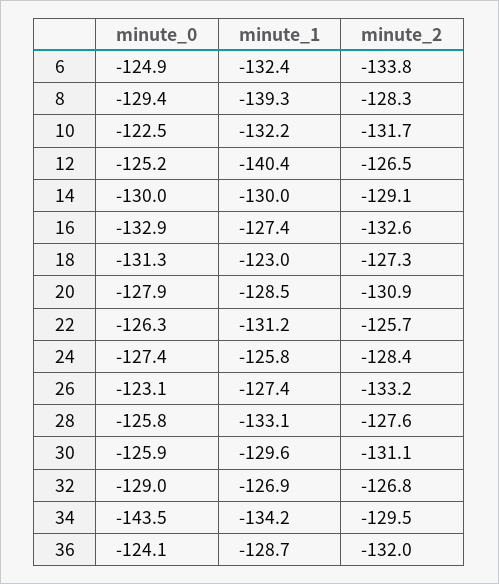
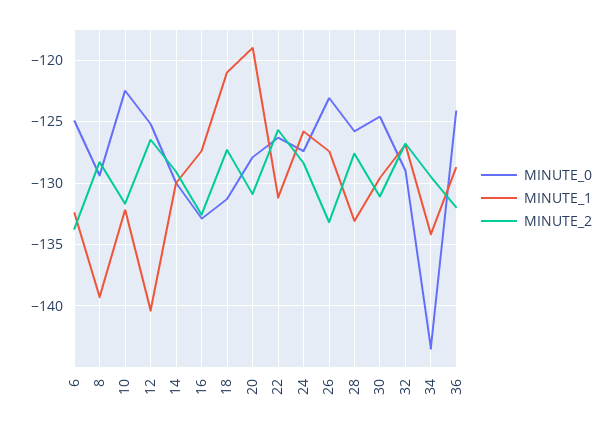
minute_1, 18: -123 -> -121
minute_1, 20: -128.5 -> -119
minute_0, 30: -125.9 -> -124.5

